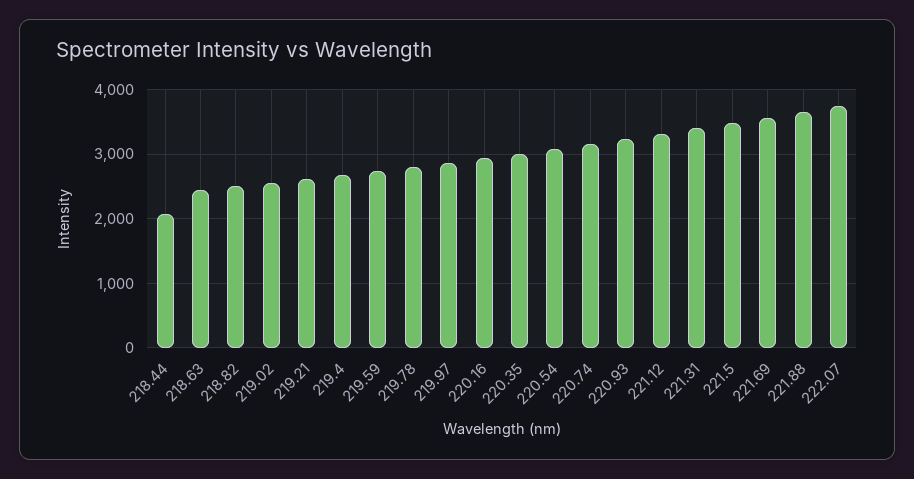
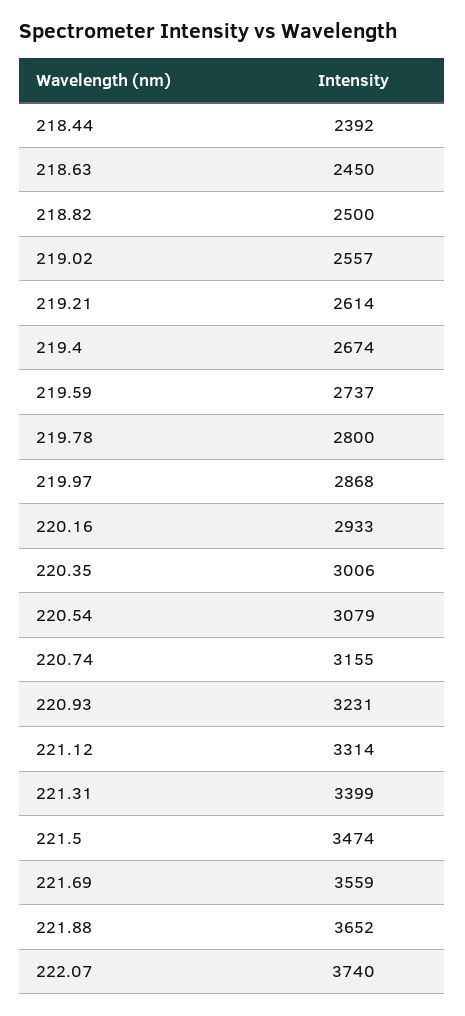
218.44: 2100 -> 2392

